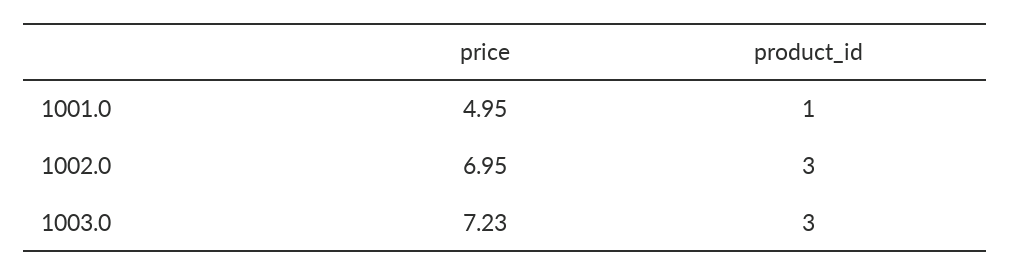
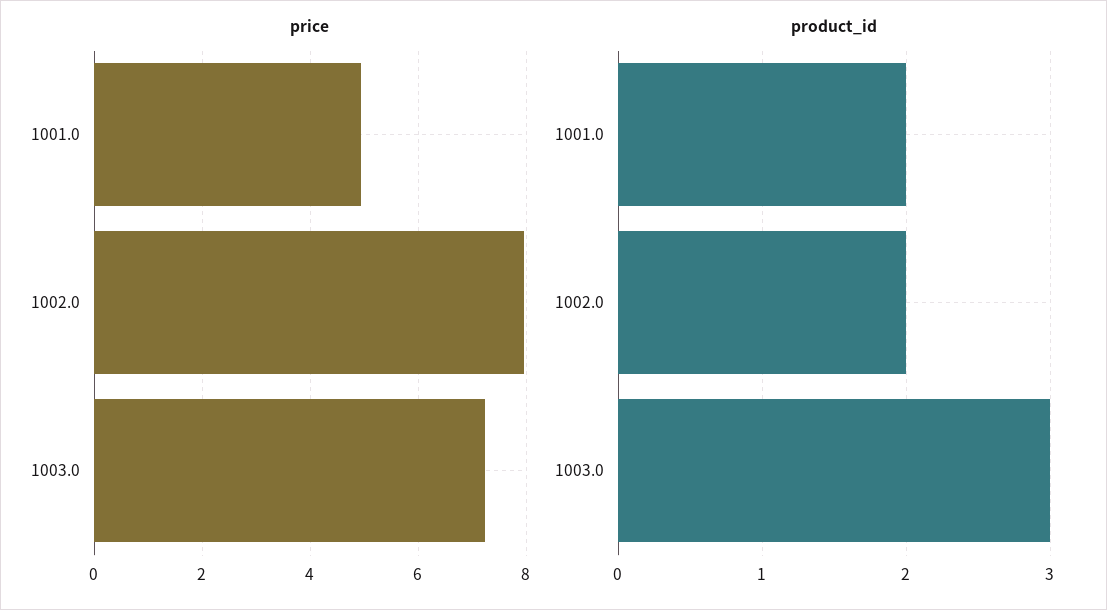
product_id, 1001.0: 1 -> 2
price, 1002.0: 6.95 -> 8
product_id, 1002.0: 3 -> 2

